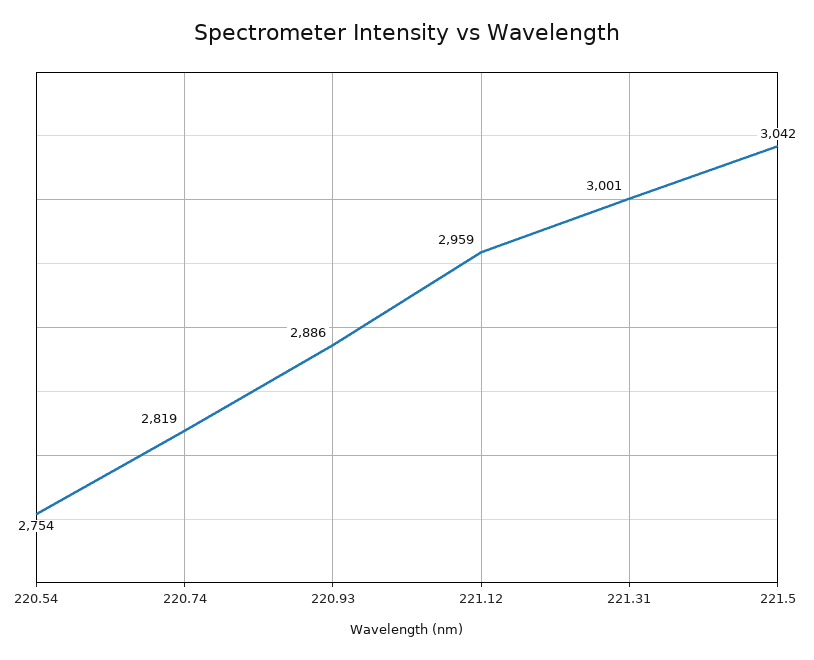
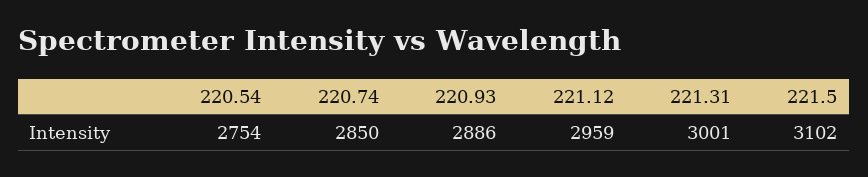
220.74: 2819 -> 2850
221.5: 3042 -> 3102

